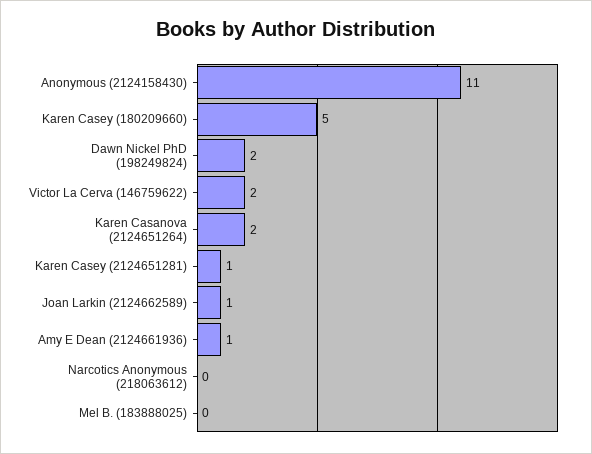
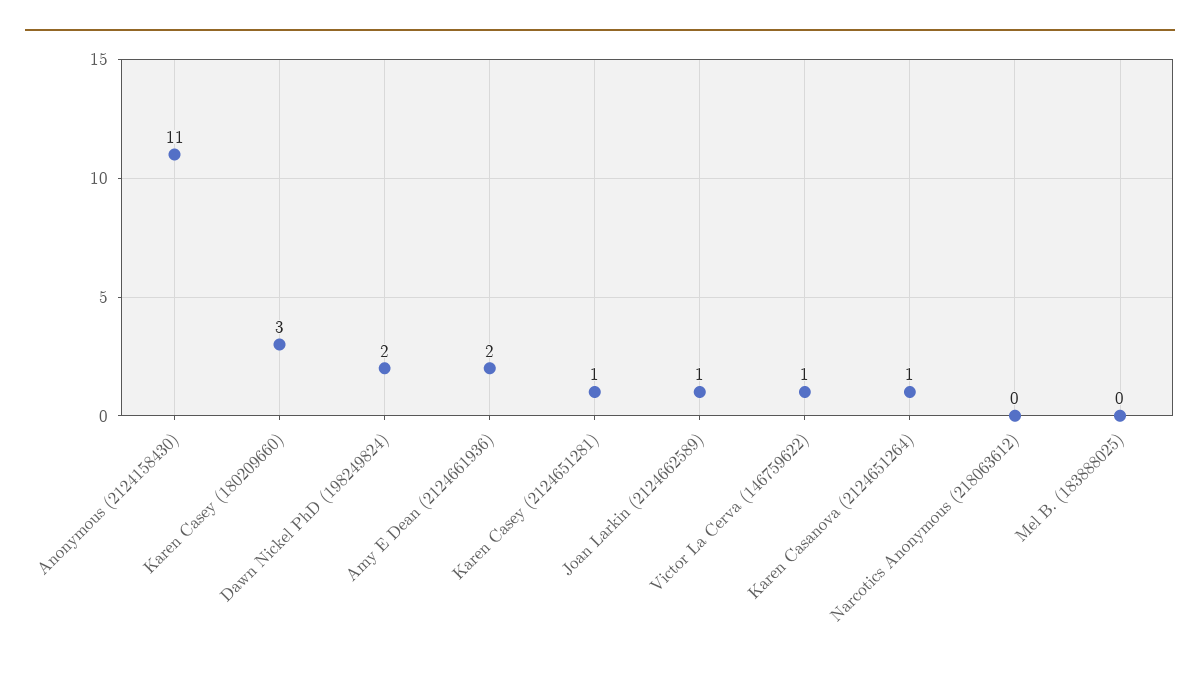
Karen Casey (180209660): 5 -> 3
Victor La Cerva (146759622): 2 -> 1
Karen Casanova (2124651264): 2 -> 1
Amy E Dean (2124661936): 1 -> 2

